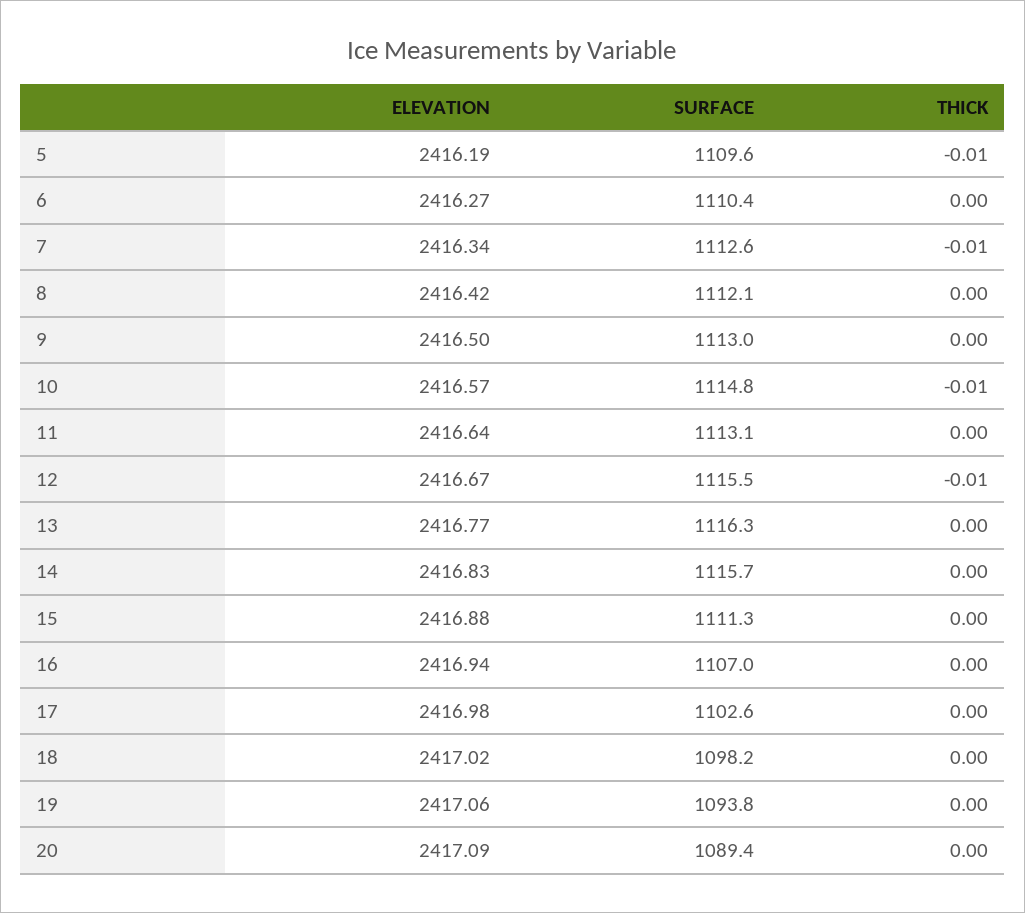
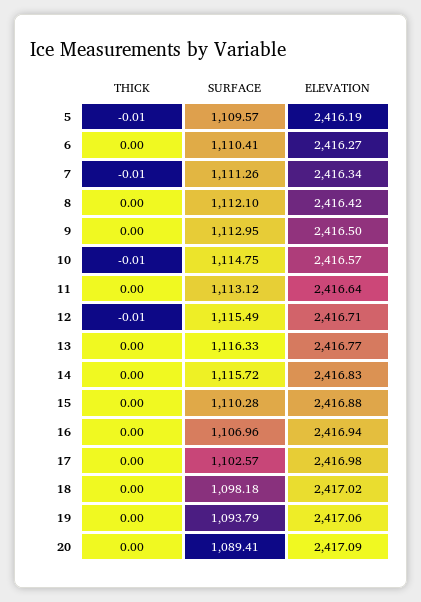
SURFACE, 7: 1112.6 -> 1111.26
ELEVATION, 12: 2416.67 -> 2416.71
SURFACE, 15: 1111.3 -> 1110.28

